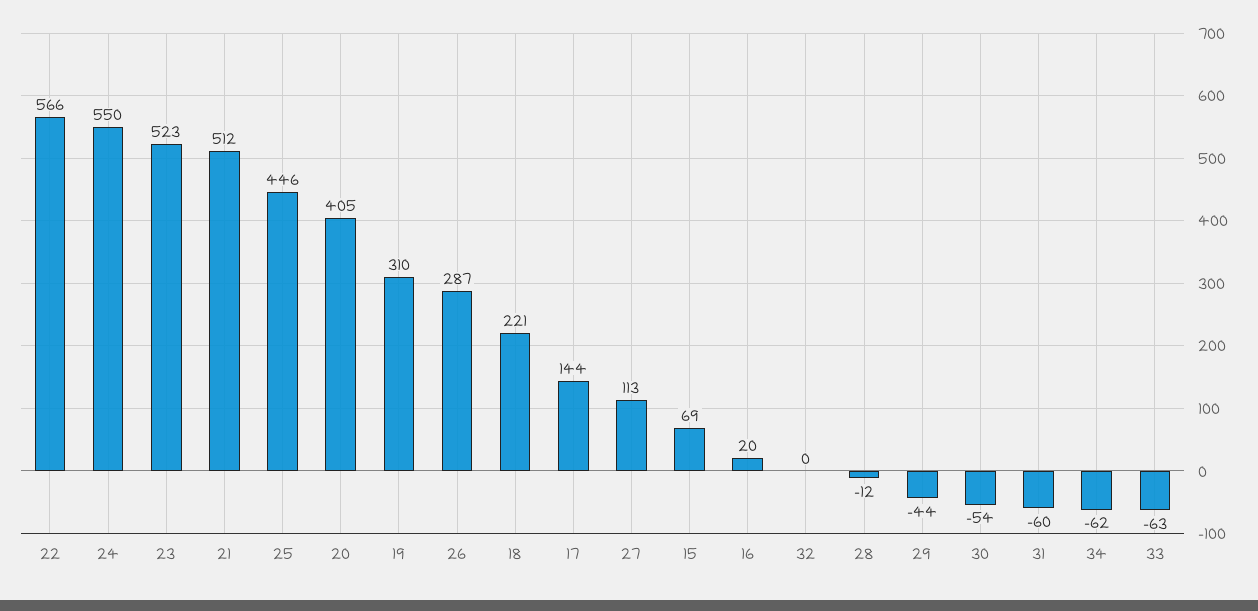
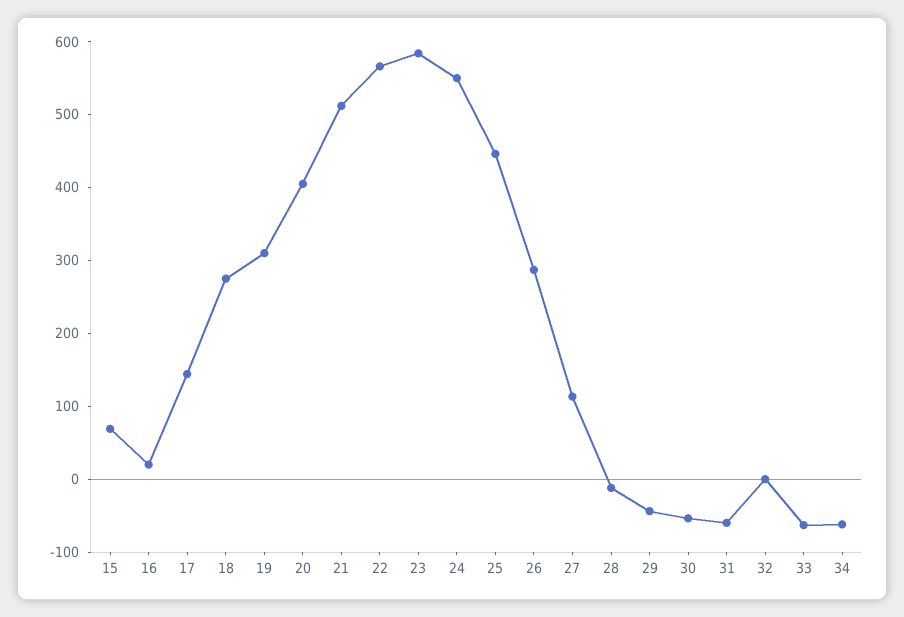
23: 523 -> 580
18: 221 -> 280

